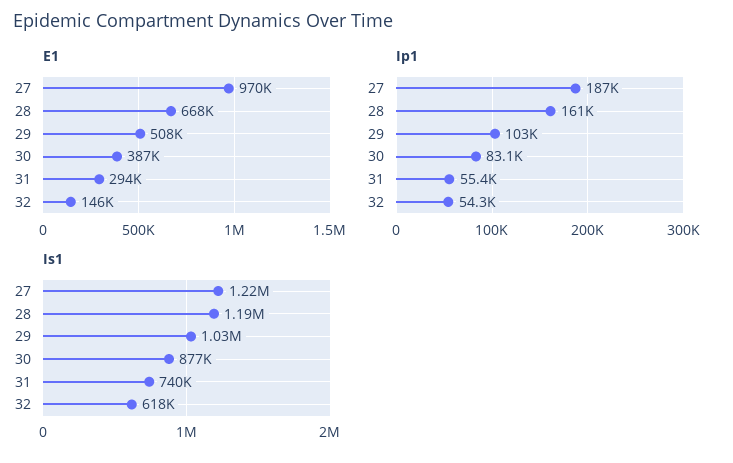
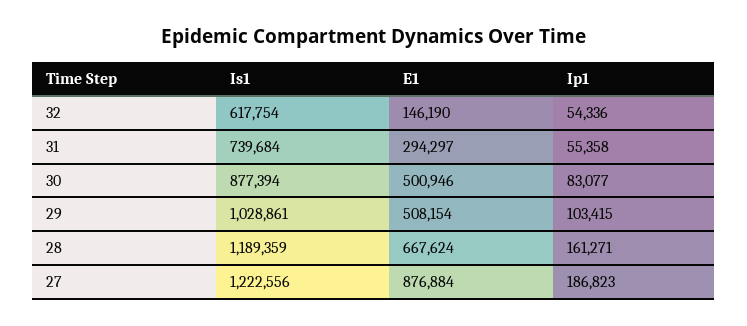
E1, 27: 970000 -> 876884
E1, 30: 387000 -> 500946

